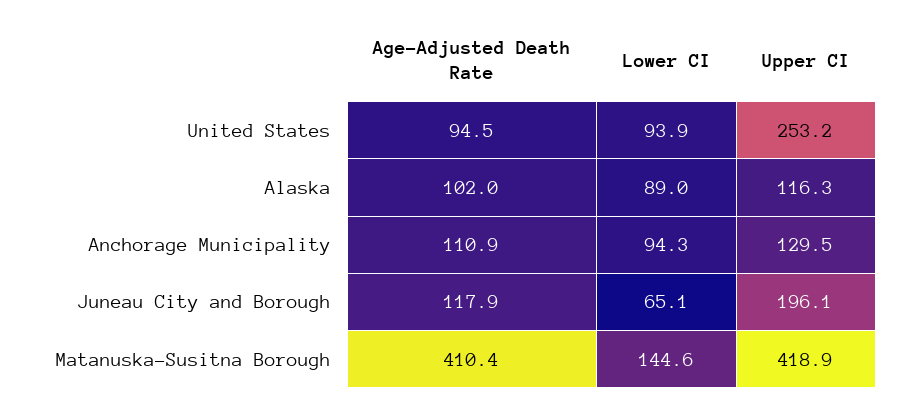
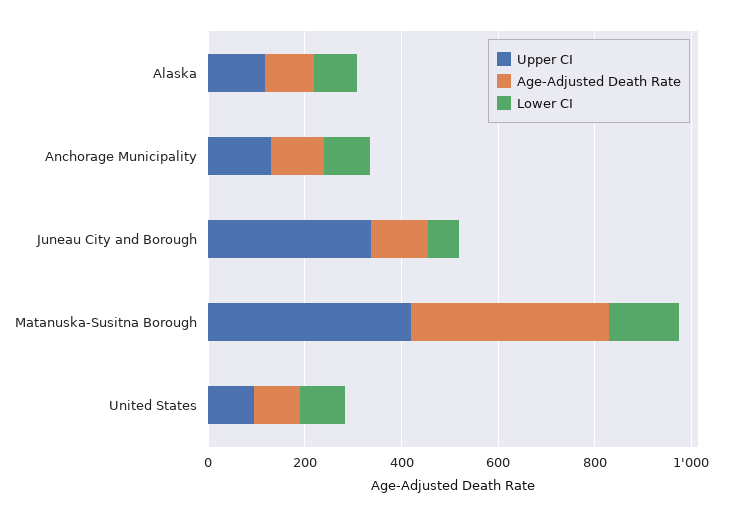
Upper CI, United States: 253.2 -> 100
Upper CI, Juneau City and Borough: 196.1 -> 350

